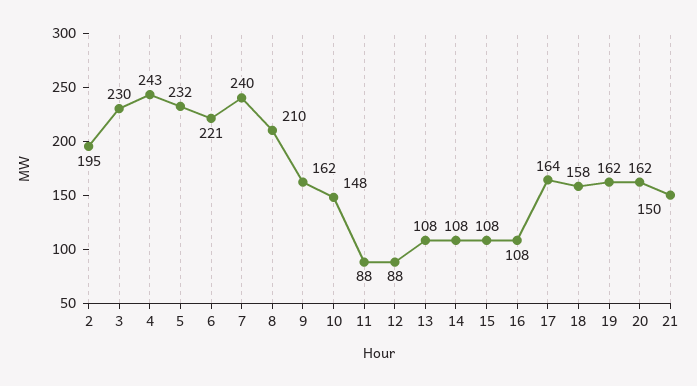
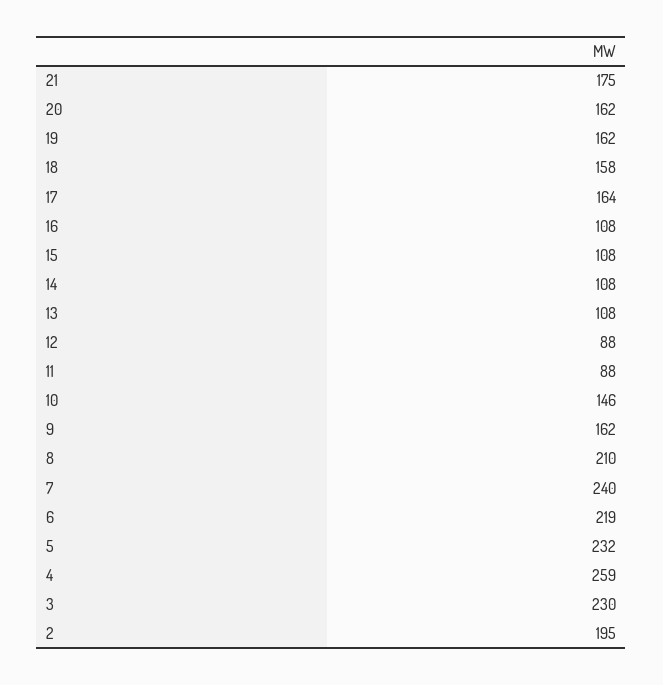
4: 243 -> 259
6: 221 -> 219
10: 148 -> 146
21: 150 -> 175

